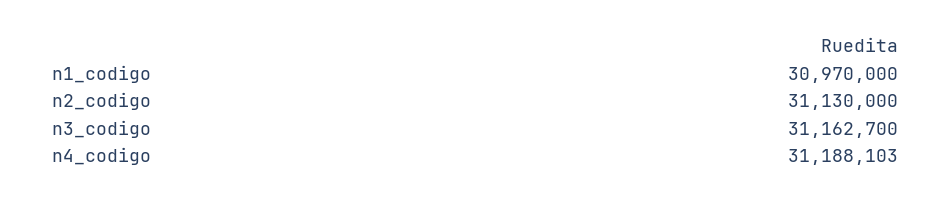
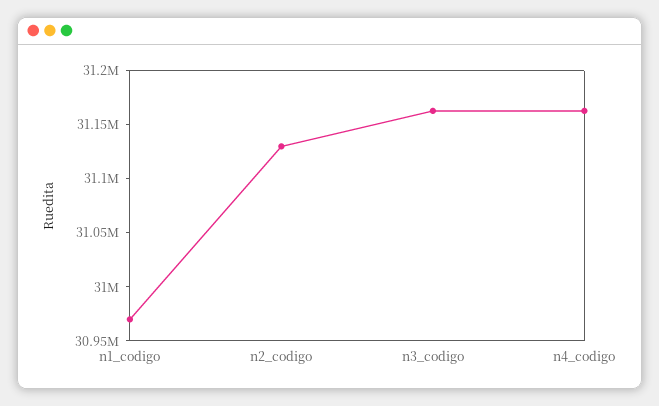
n4_codigo: 31188103 -> 31160000

